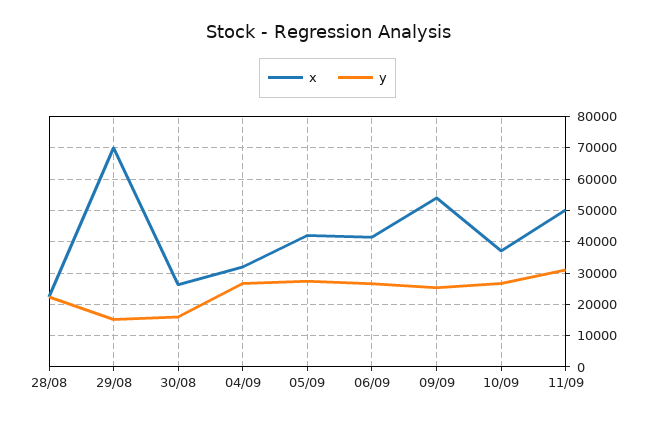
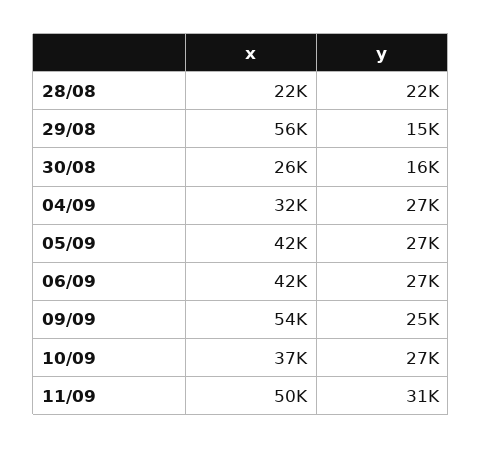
x, 29/08: 70000 -> 56000

